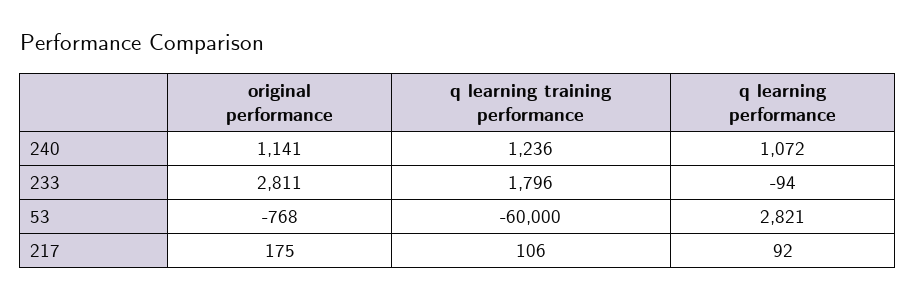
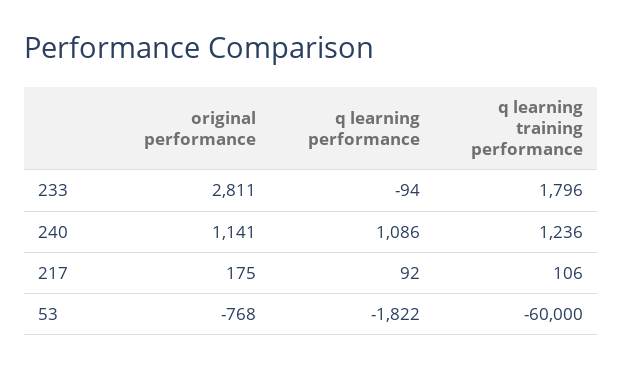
q learning performance, 240: 1072 -> 1086
q learning performance, 53: 2821 -> -1822

